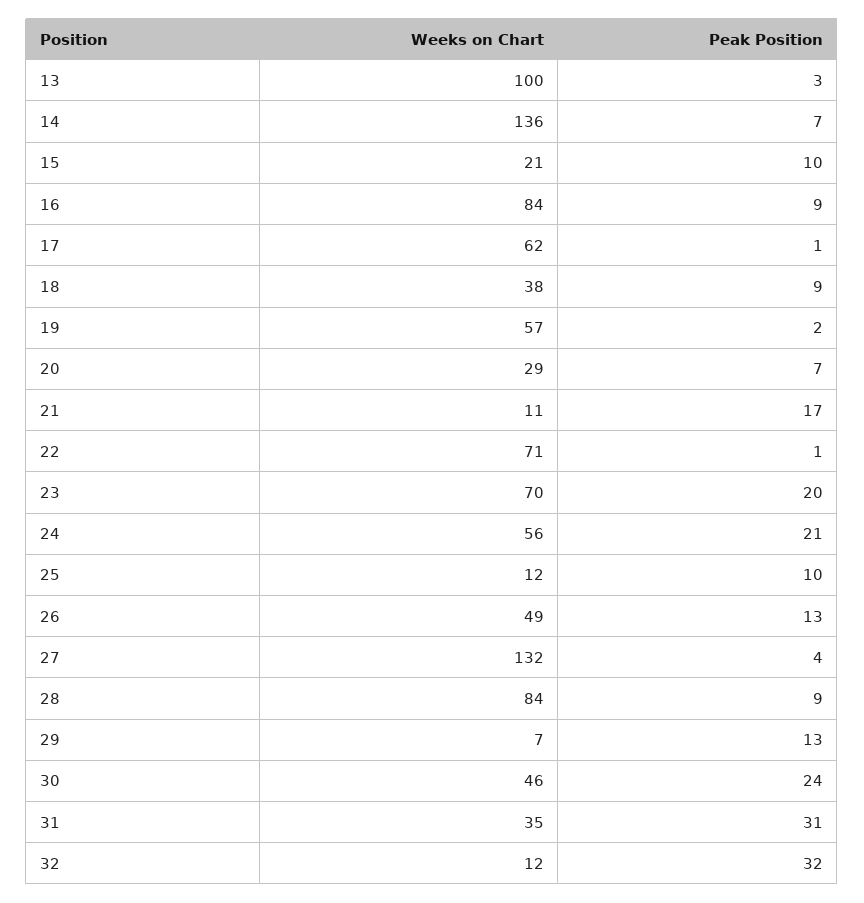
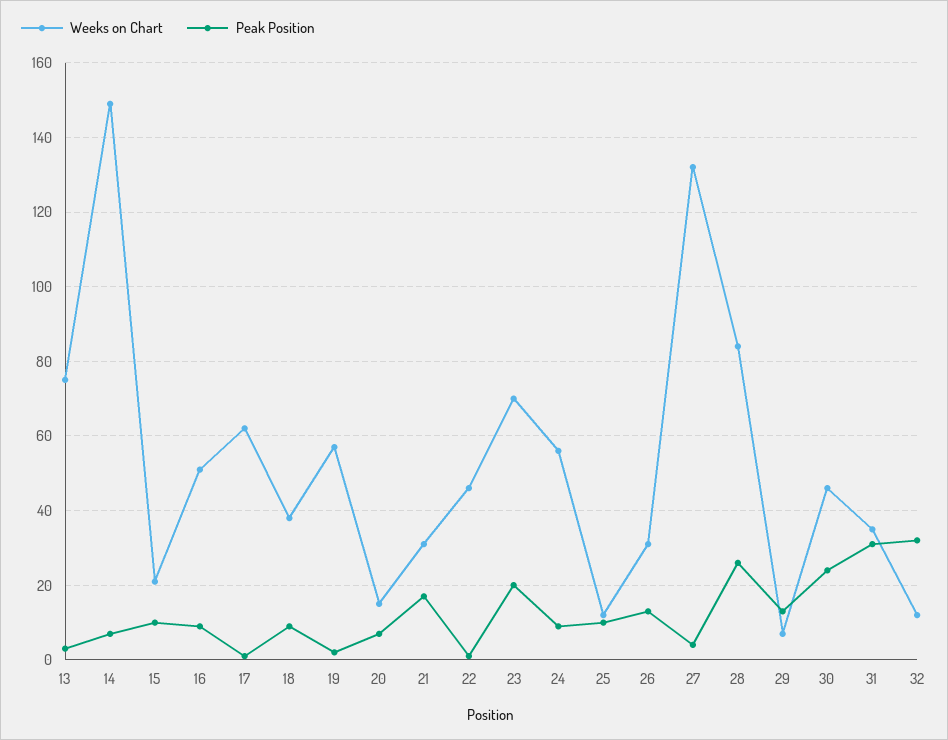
Weeks on Chart, 13: 100 -> 75
Weeks on Chart, 14: 136 -> 150
Weeks on Chart, 16: 84 -> 50
Weeks on Chart, 20: 29 -> 15
Weeks on Chart, 21: 11 -> 30
Weeks on Chart, 22: 71 -> 45
Peak Position, 24: 21 -> 10
Weeks on Chart, 26: 49 -> 30
Peak Position, 28: 9 -> 25

